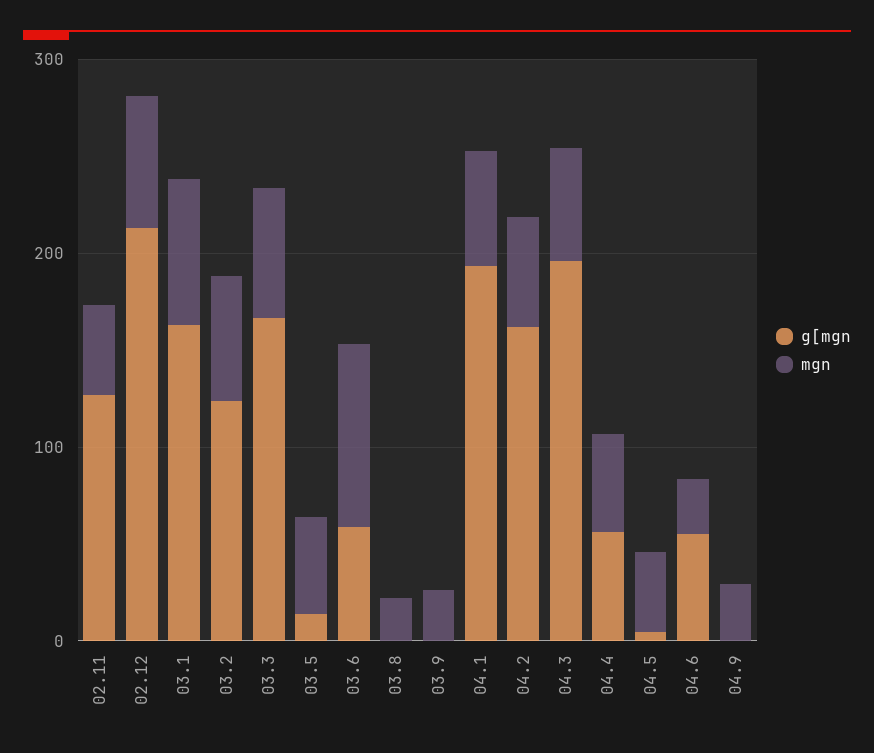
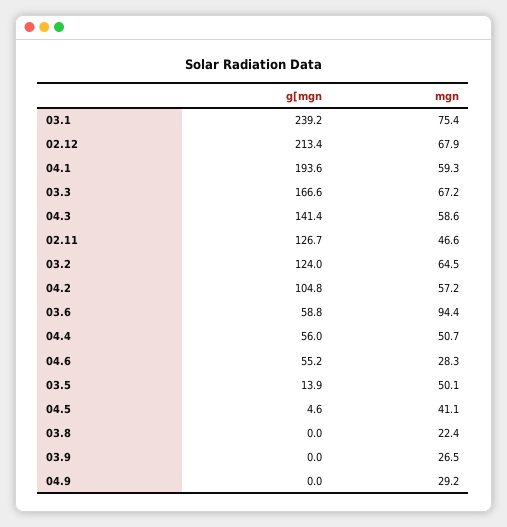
g[mgn, 03.1: 160 -> 239.2
g[mgn, 04.2: 160 -> 104.8
g[mgn, 04.3: 200 -> 141.4

